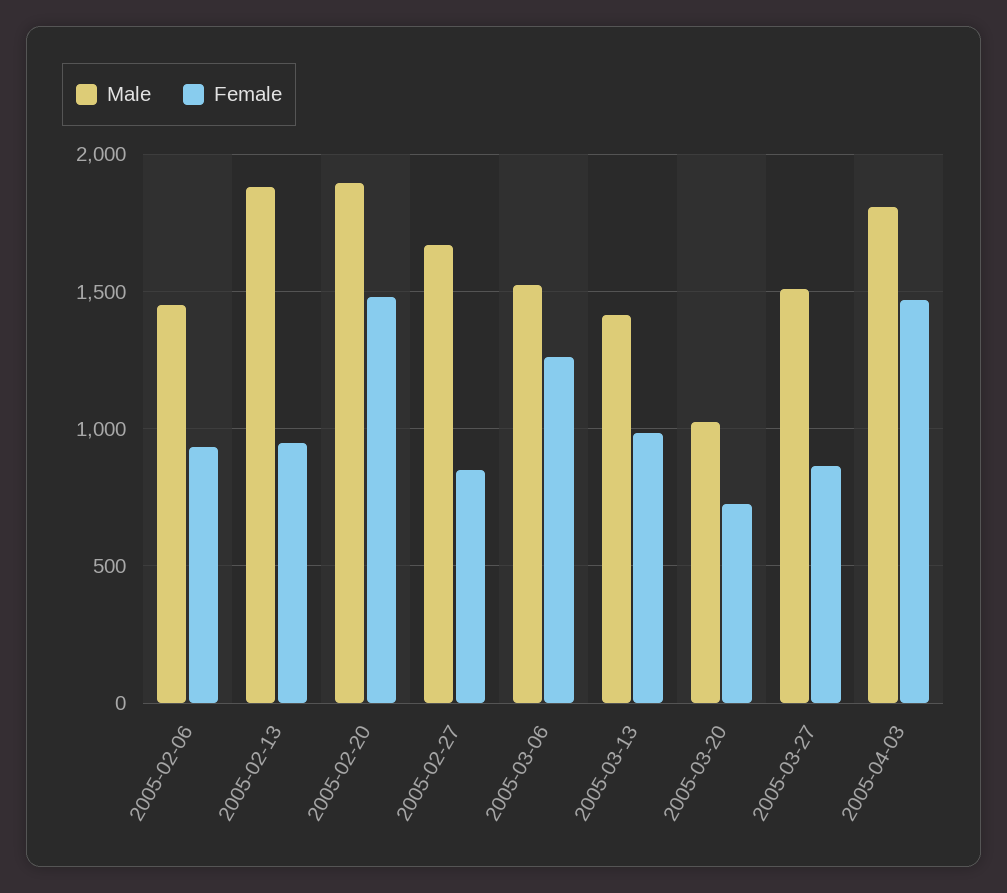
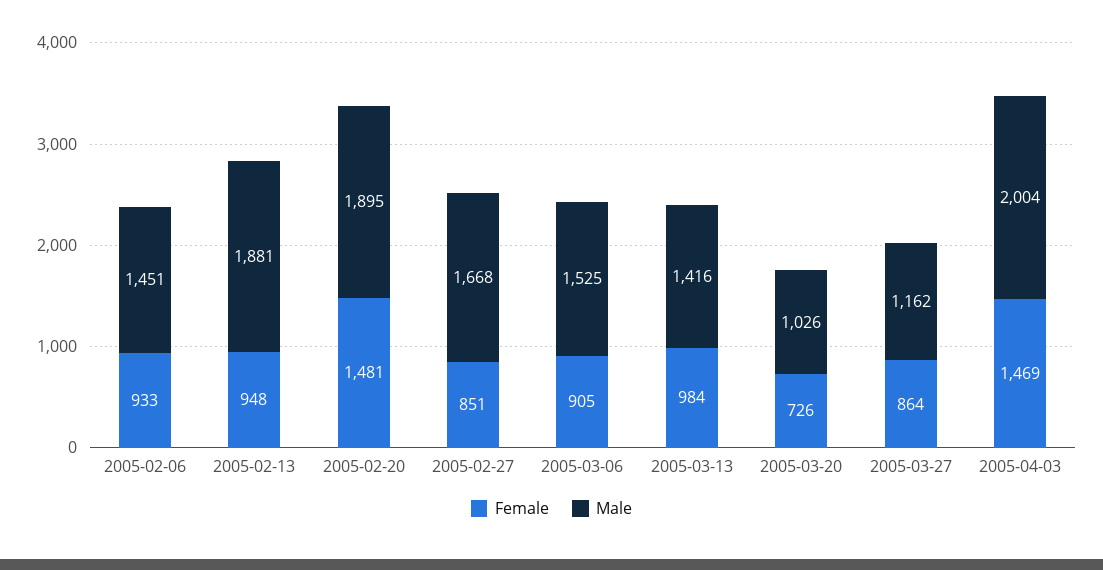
Female, 2005-03-06: 1250 -> 905
Male, 2005-03-27: 1500 -> 1162
Male, 2005-04-03: 1800 -> 2004

